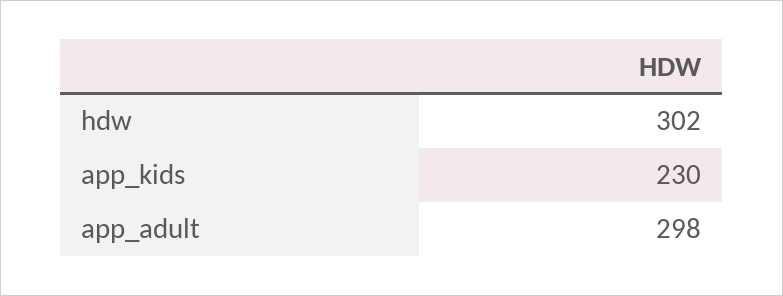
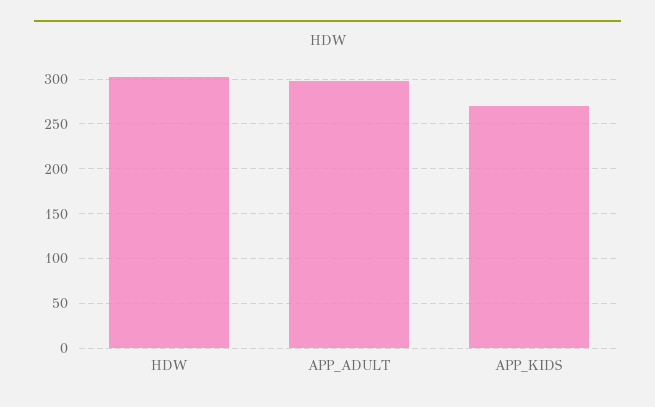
app_kids: 230 -> 270

